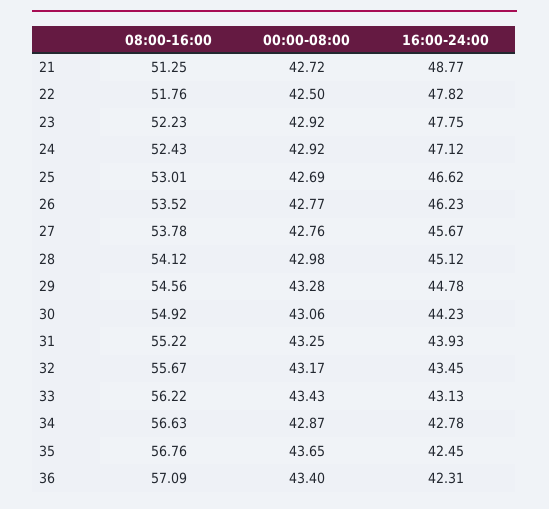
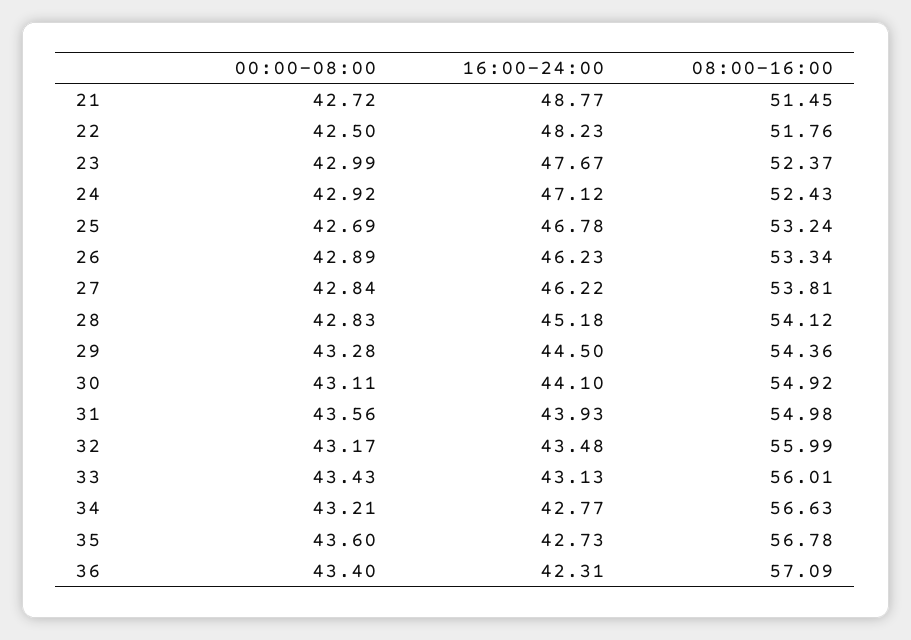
08:00-16:00, 21: 51.25 -> 51.45
16:00-24:00, 22: 47.82 -> 48.23
08:00-16:00, 23: 52.23 -> 52.37
00:00-08:00, 23: 42.92 -> 42.99
16:00-24:00, 23: 47.75 -> 47.67
08:00-16:00, 25: 53.01 -> 53.24
16:00-24:00, 25: 46.62 -> 46.78
08:00-16:00, 26: 53.52 -> 53.34
00:00-08:00, 26: 42.77 -> 42.89
08:00-16:00, 27: 53.78 -> 53.81
00:00-08:00, 27: 42.76 -> 42.84
16:00-24:00, 27: 45.67 -> 46.22
00:00-08:00, 28: 42.98 -> 42.83
16:00-24:00, 28: 45.12 -> 45.18
08:00-16:00, 29: 54.56 -> 54.36
16:00-24:00, 29: 44.78 -> 44.5
00:00-08:00, 30: 43.06 -> 43.11
16:00-24:00, 30: 44.23 -> 44.1
08:00-16:00, 31: 55.22 -> 54.98
00:00-08:00, 31: 43.25 -> 43.56
08:00-16:00, 32: 55.67 -> 55.99
16:00-24:00, 32: 43.45 -> 43.48
08:00-16:00, 33: 56.22 -> 56.01
00:00-08:00, 34: 42.87 -> 43.21
16:00-24:00, 34: 42.78 -> 42.77
08:00-16:00, 35: 56.76 -> 56.78
00:00-08:00, 35: 43.65 -> 43.6
16:00-24:00, 35: 42.45 -> 42.73

